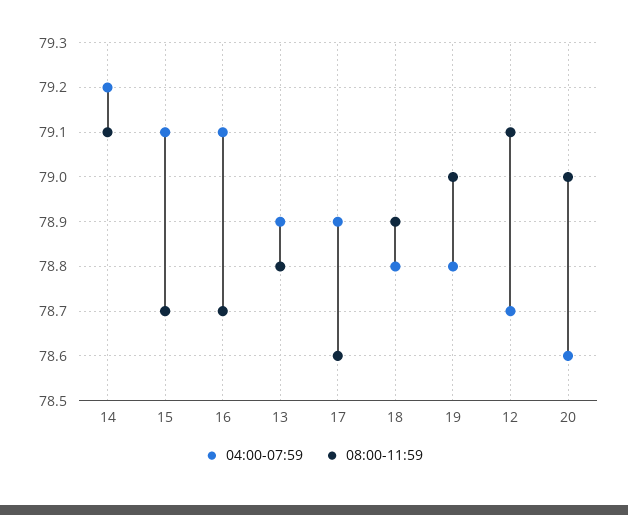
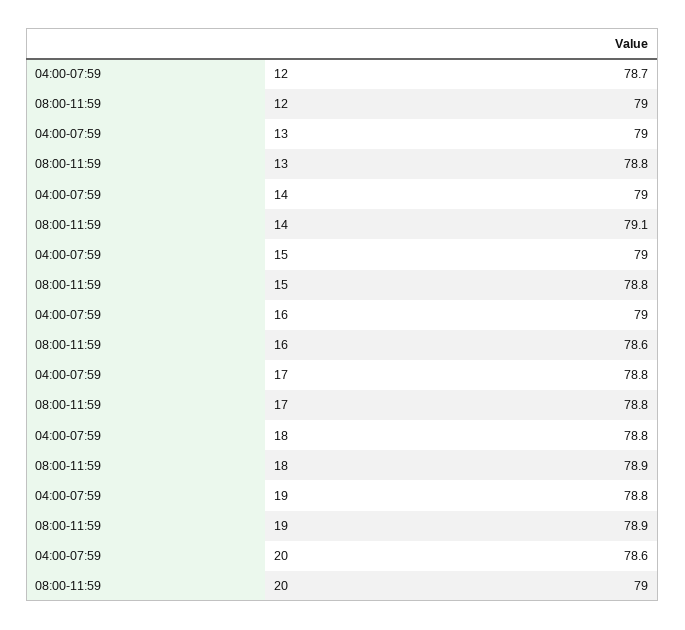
04:00-07:59, 14: 79.2 -> 79
04:00-07:59, 15: 79.1 -> 79
08:00-11:59, 15: 78.7 -> 78.8
04:00-07:59, 16: 79.1 -> 79
08:00-11:59, 16: 78.7 -> 78.6
04:00-07:59, 13: 78.9 -> 79
04:00-07:59, 17: 78.9 -> 78.8
08:00-11:59, 17: 78.6 -> 78.8
08:00-11:59, 19: 79 -> 78.9
08:00-11:59, 12: 79.1 -> 79

